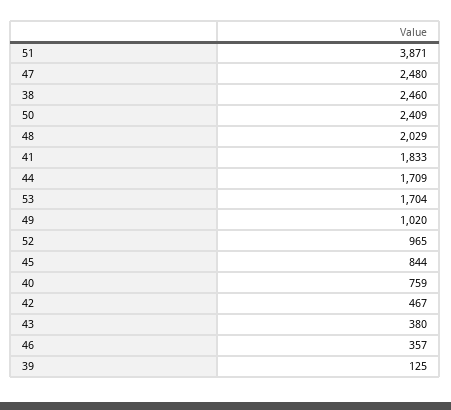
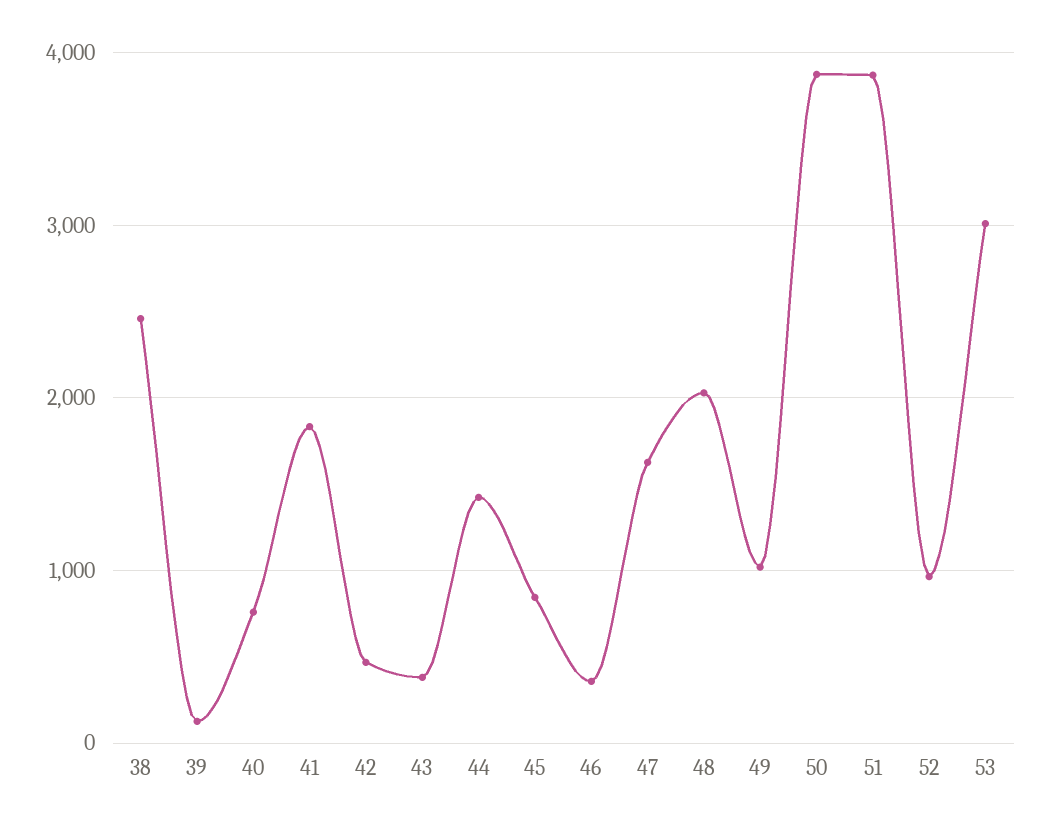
47: 2480 -> 1600
50: 2409 -> 3900
44: 1709 -> 1400
53: 1704 -> 3000

